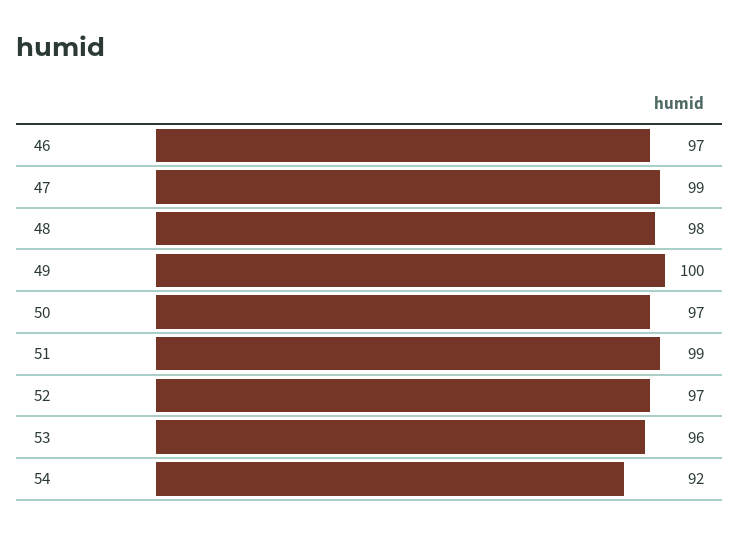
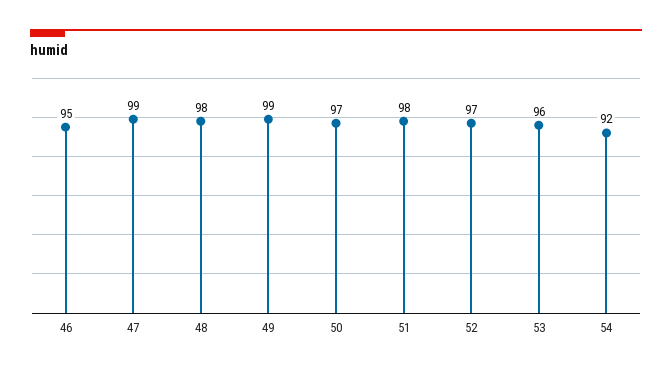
46: 97 -> 95
49: 100 -> 99
51: 99 -> 98

